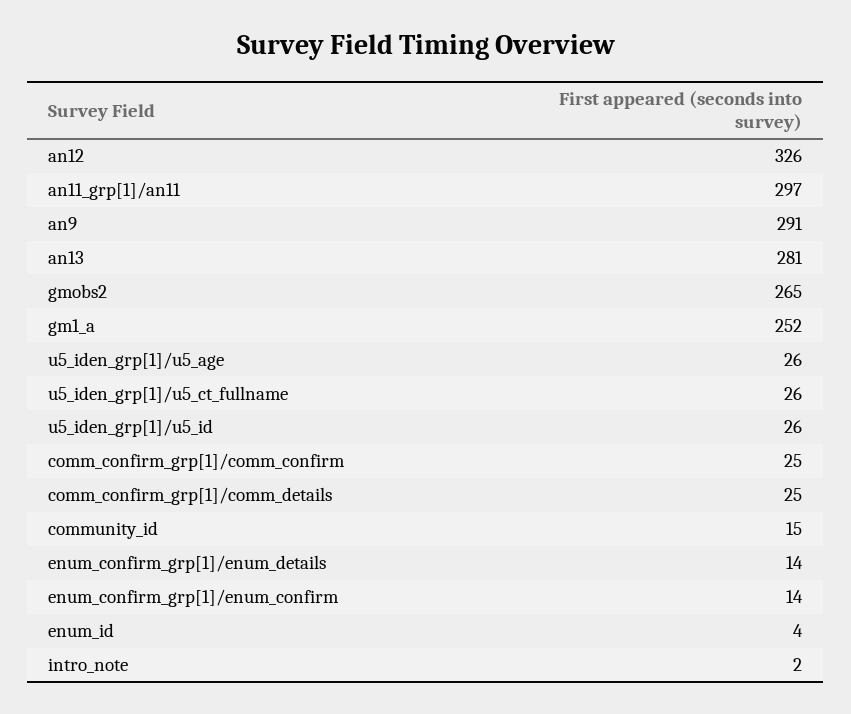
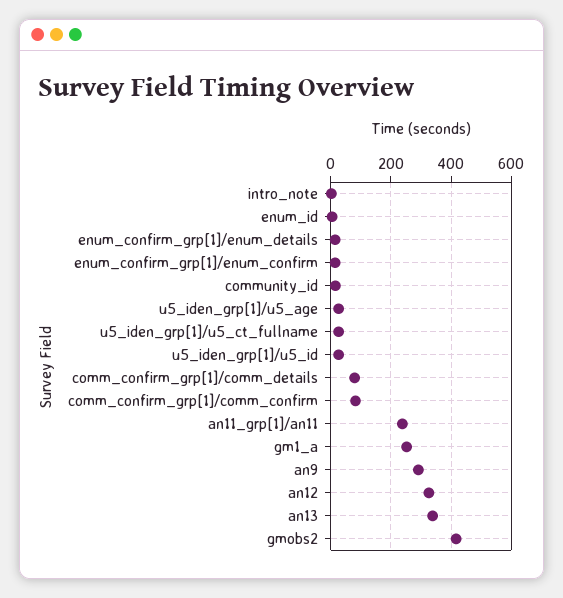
an11_grp[1]/an11: 297 -> 240
an13: 281 -> 340
gmobs2: 265 -> 420
comm_confirm_grp[1]/comm_confirm: 25 -> 80
comm_confirm_grp[1]/comm_details: 25 -> 80

